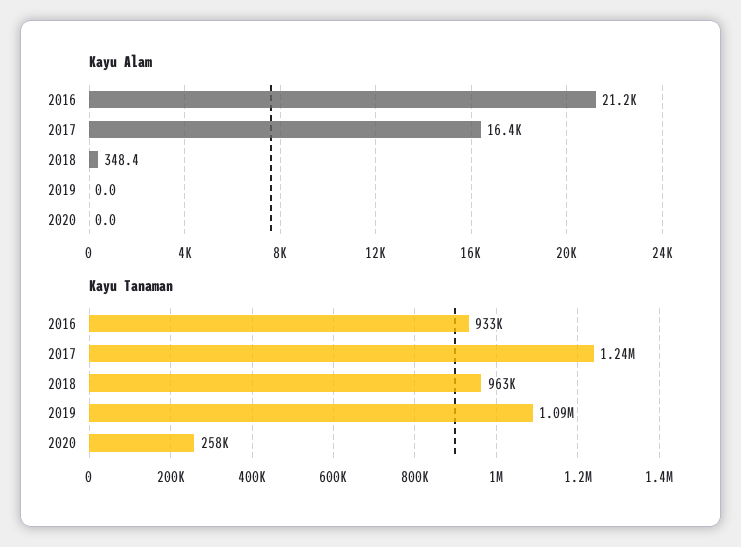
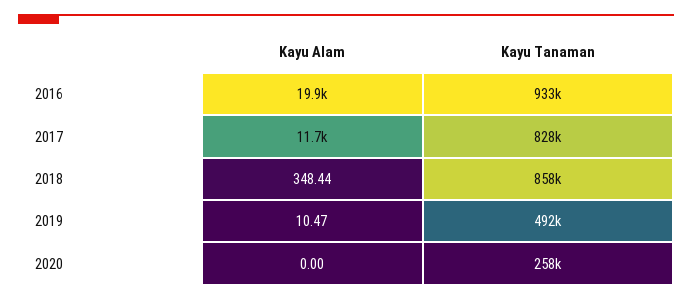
Kayu Alam, 2016: 21200 -> 19900
Kayu Alam, 2017: 16400 -> 11700
Kayu Alam, 2019: 0 -> 10.47
Kayu Tanaman, 2017: 1240000 -> 828000
Kayu Tanaman, 2018: 963000 -> 858000
Kayu Tanaman, 2019: 1090000 -> 492000

